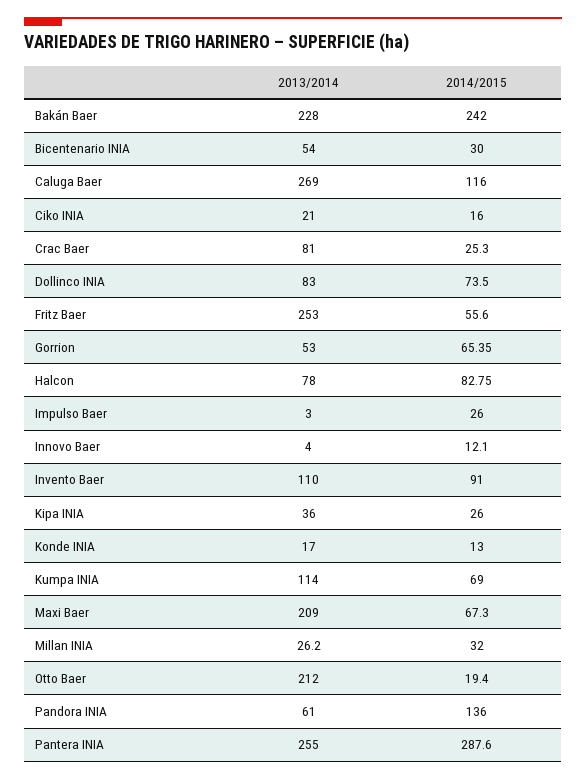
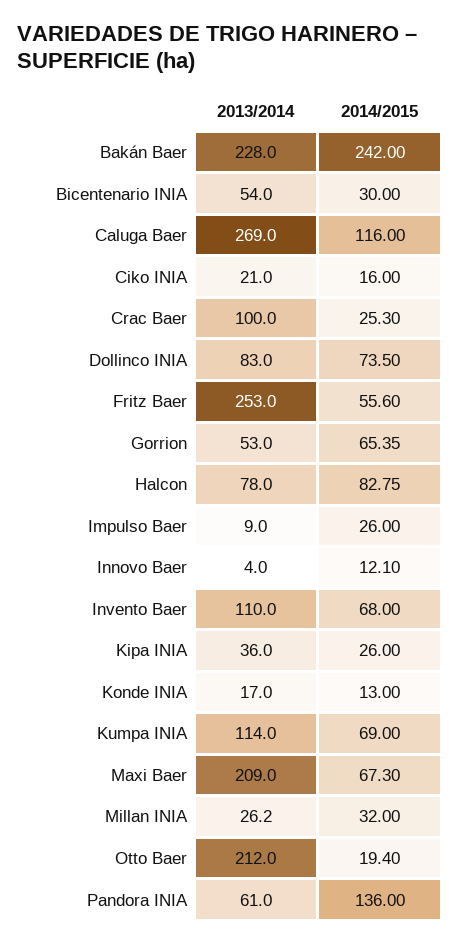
2013/2014, Crac Baer: 81 -> 100
2013/2014, Impulso Baer: 3 -> 9
2014/2015, Invento Baer: 91 -> 68
2013/2014, Pantera INIA: 255 -> none
2014/2015, Pantera INIA: 287.6 -> none

